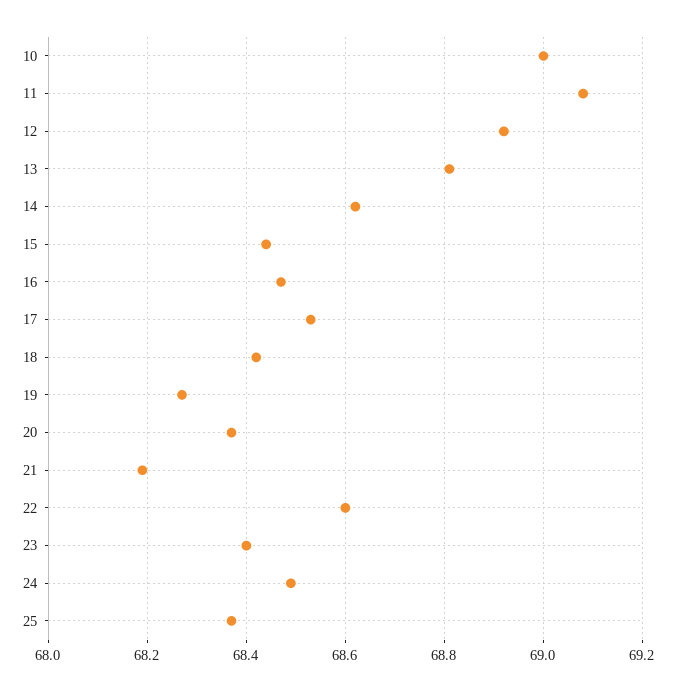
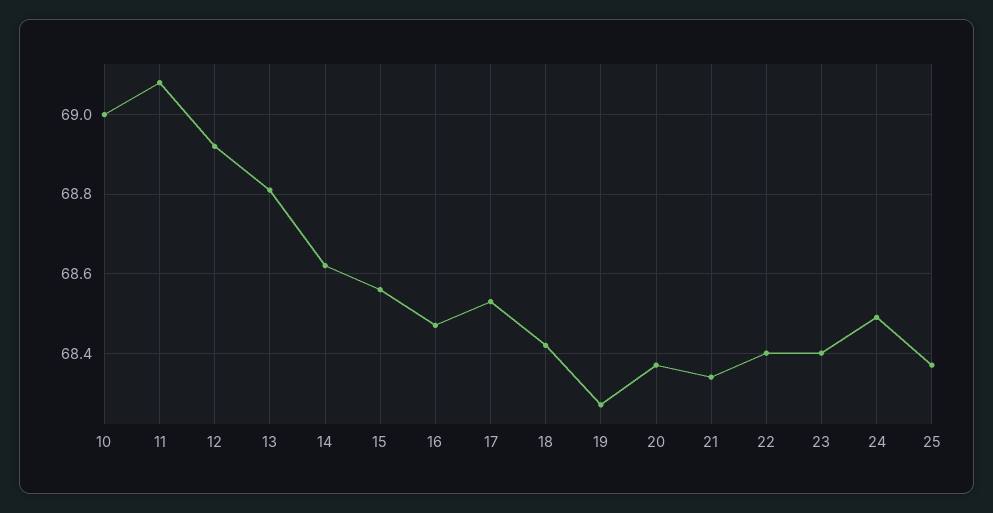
15: 68.45 -> 68.55
21: 68.2 -> 68.35
22: 68.6 -> 68.4

